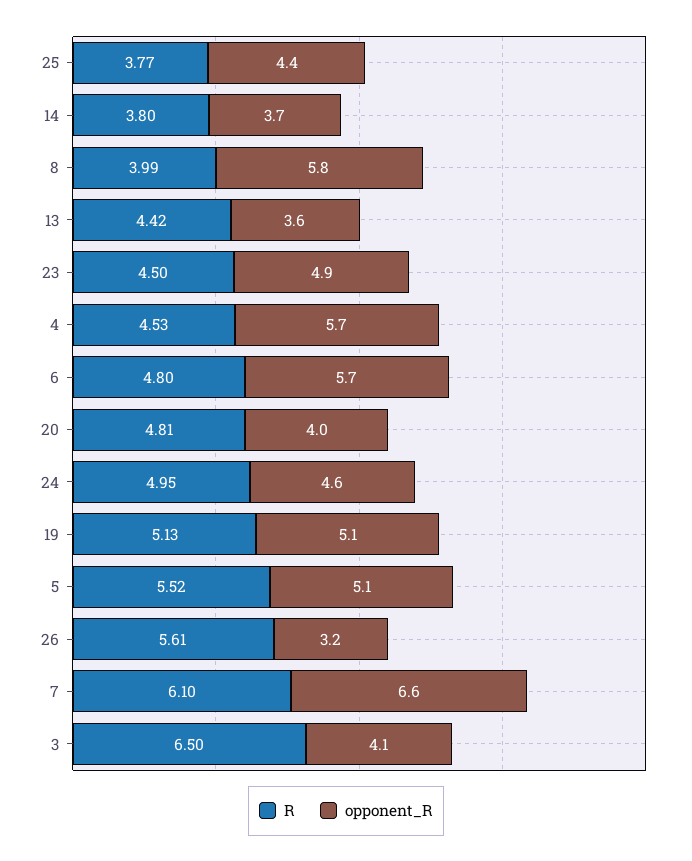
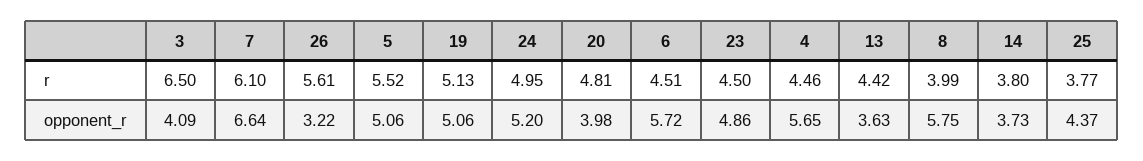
R, 4: 4.53 -> 4.46
R, 6: 4.8 -> 4.51
opponent_R, 24: 4.6 -> 5.2

